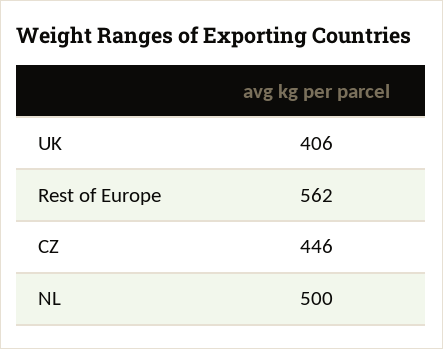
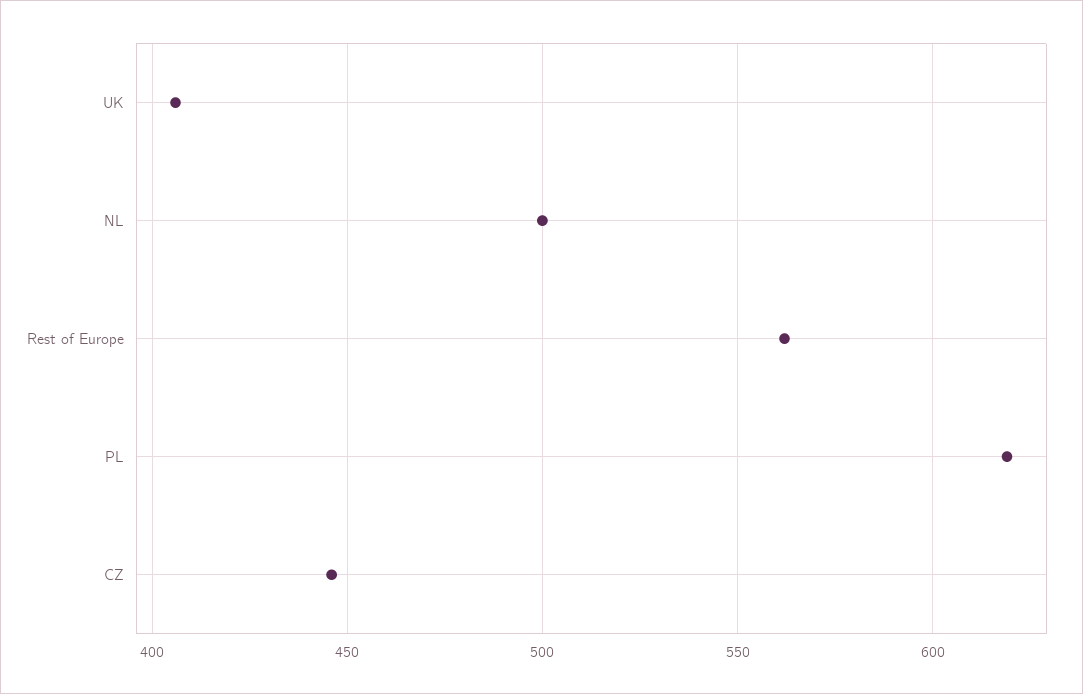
PL: none -> 620

